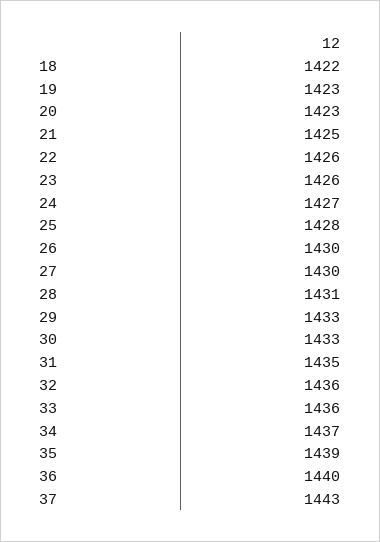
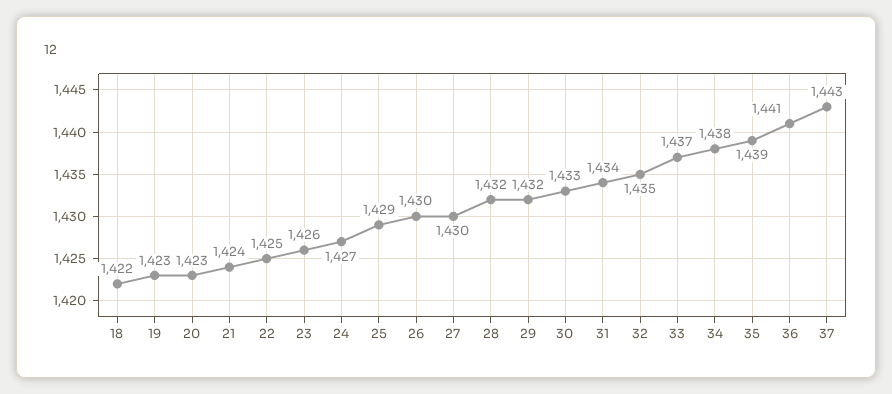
21: 1425 -> 1424
22: 1426 -> 1425
25: 1428 -> 1429
28: 1431 -> 1432
29: 1433 -> 1432
31: 1435 -> 1434
32: 1436 -> 1435
33: 1436 -> 1437
34: 1437 -> 1438
36: 1440 -> 1441

